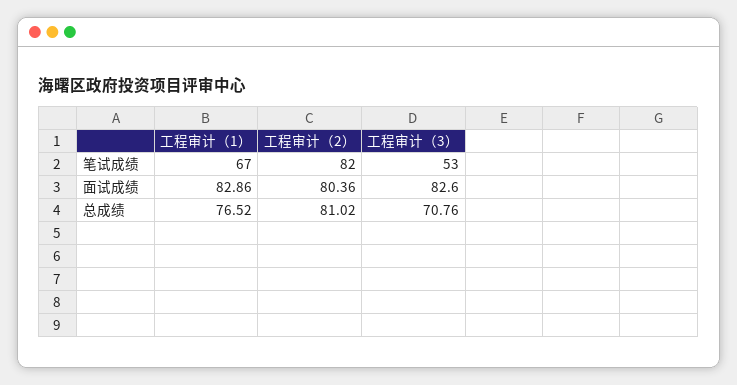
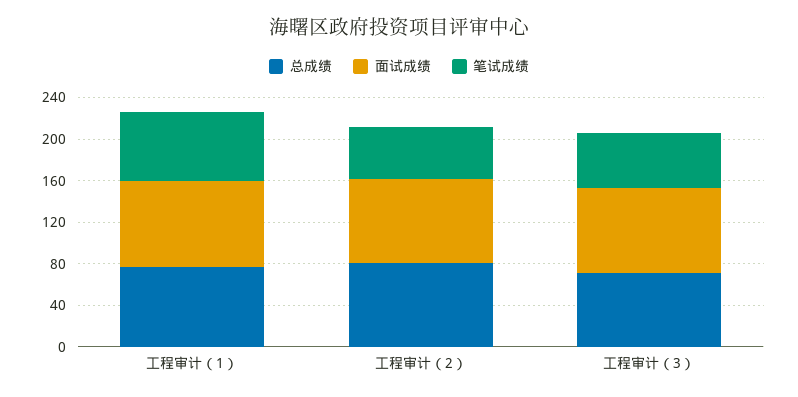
笔试成绩, 工程审计（2）: 82 -> 50

